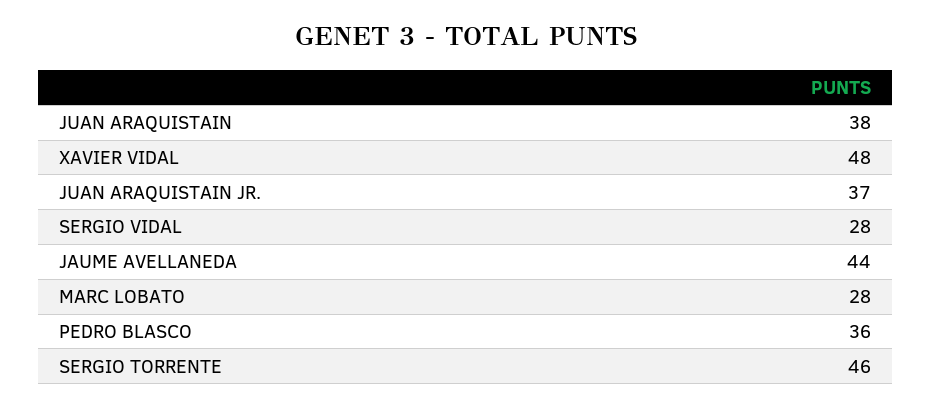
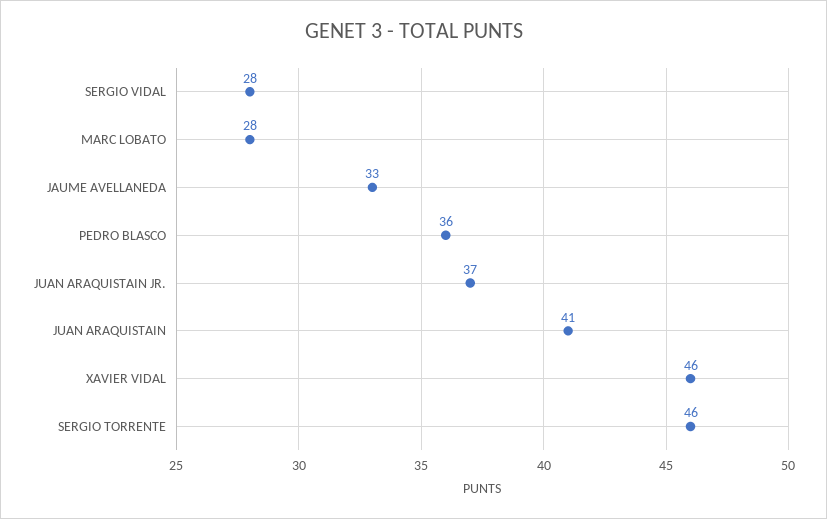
JUAN ARAQUISTAIN: 38 -> 41
XAVIER VIDAL: 48 -> 46
JAUME AVELLANEDA: 44 -> 33

